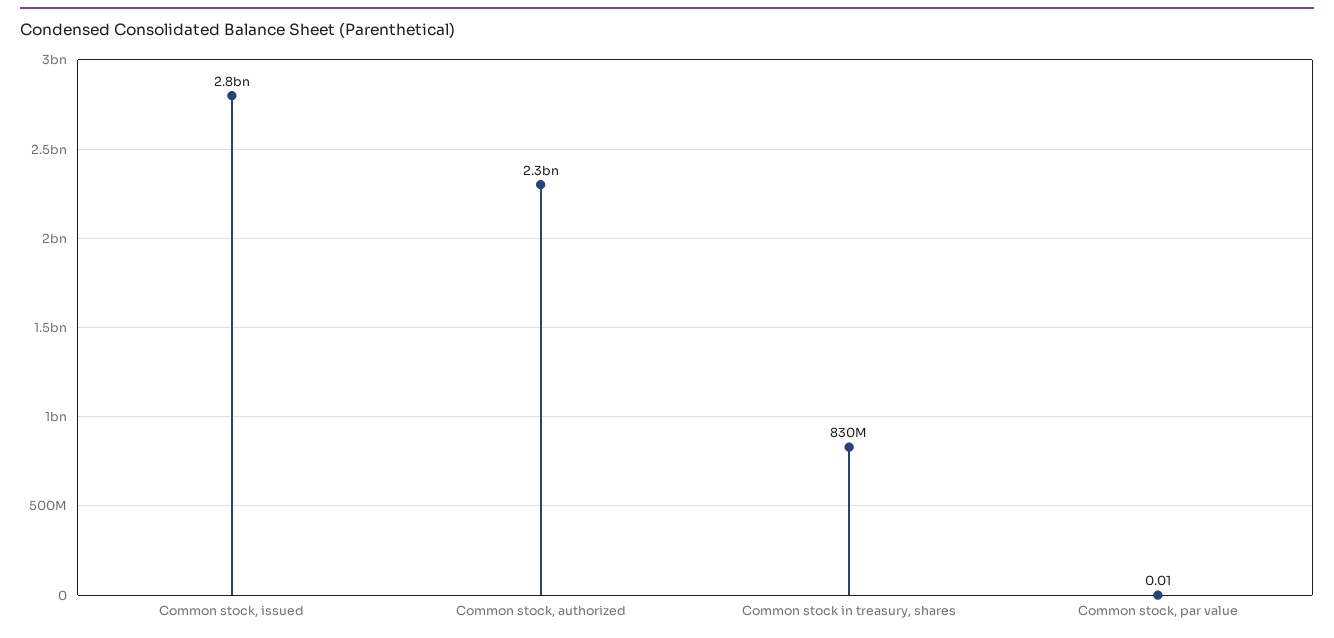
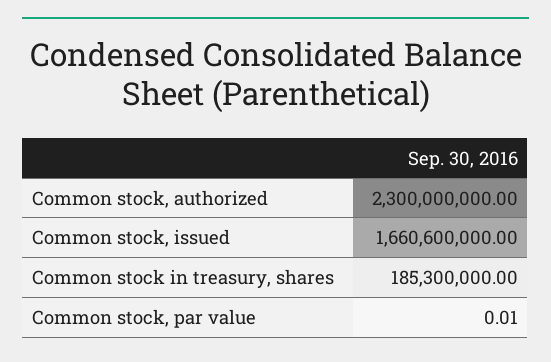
Common stock, issued: 2800000000 -> 1660600000
Common stock in treasury, shares: 830000000 -> 185300000

